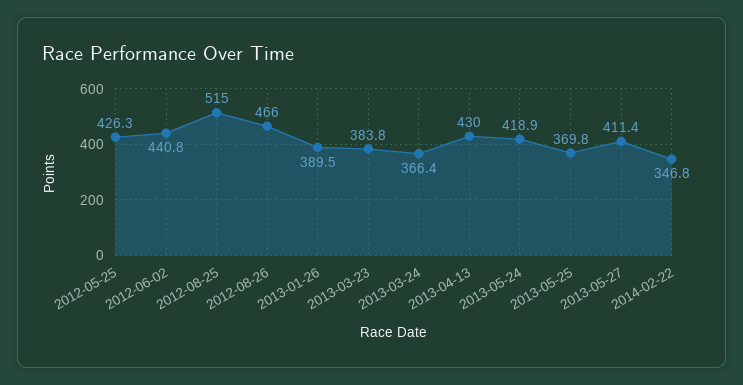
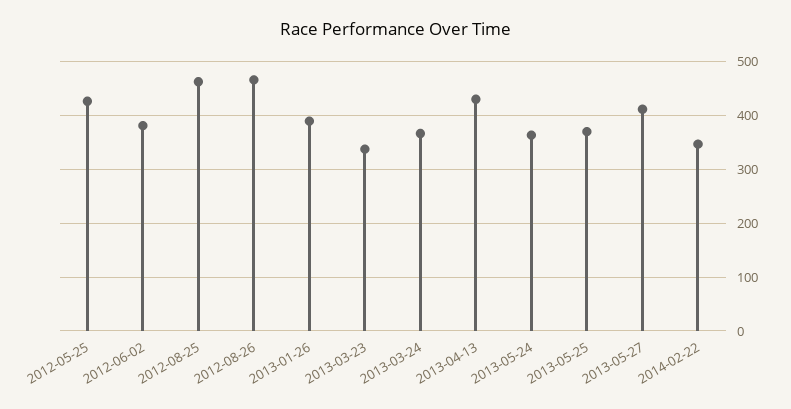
2012-06-02: 440.8 -> 380
2012-08-25: 515 -> 460
2013-03-23: 383.8 -> 340
2013-05-24: 418.9 -> 360

